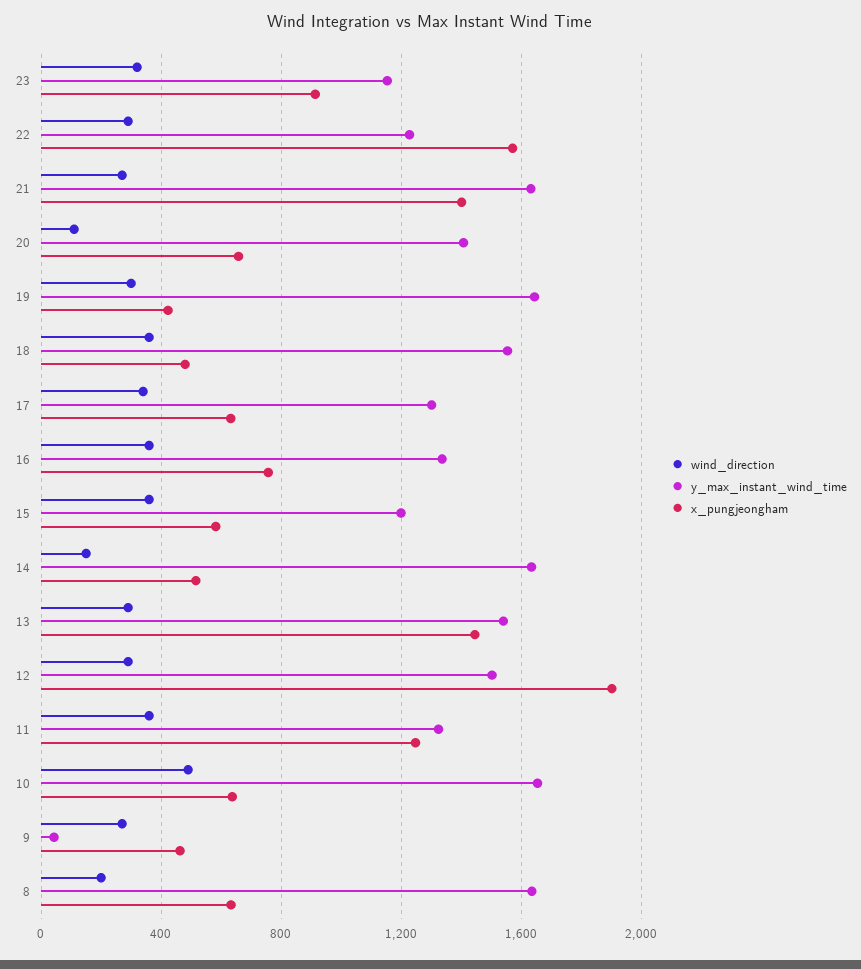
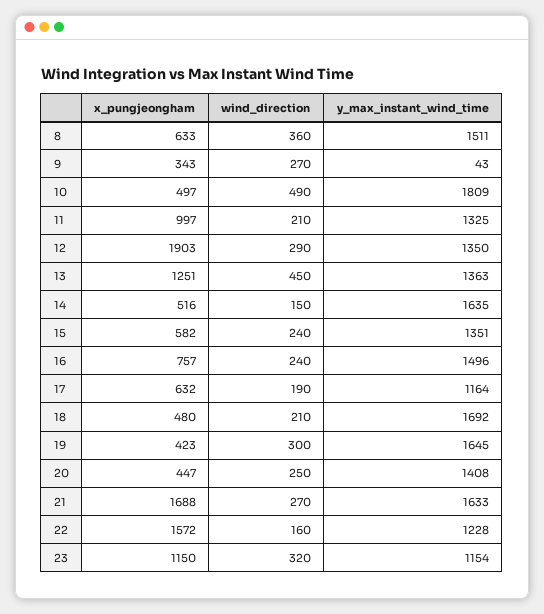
x_pungjeongham, 23: 900 -> 1150
wind_direction, 22: 300 -> 160
x_pungjeongham, 21: 1400 -> 1688
wind_direction, 20: 100 -> 250
x_pungjeongham, 20: 650 -> 447
wind_direction, 18: 350 -> 210
y_max_instant_wind_time, 18: 1550 -> 1692
wind_direction, 17: 350 -> 190
y_max_instant_wind_time, 17: 1300 -> 1164
wind_direction, 16: 350 -> 240
y_max_instant_wind_time, 16: 1350 -> 1496
wind_direction, 15: 350 -> 240
y_max_instant_wind_time, 15: 1200 -> 1351
wind_direction, 13: 300 -> 450
y_max_instant_wind_time, 13: 1550 -> 1363
x_pungjeongham, 13: 1450 -> 1251
y_max_instant_wind_time, 12: 1500 -> 1350
wind_direction, 11: 350 -> 210
x_pungjeongham, 11: 1250 -> 997
y_max_instant_wind_time, 10: 1650 -> 1809
x_pungjeongham, 10: 650 -> 497
x_pungjeongham, 9: 450 -> 343
wind_direction, 8: 200 -> 360
y_max_instant_wind_time, 8: 1650 -> 1511

